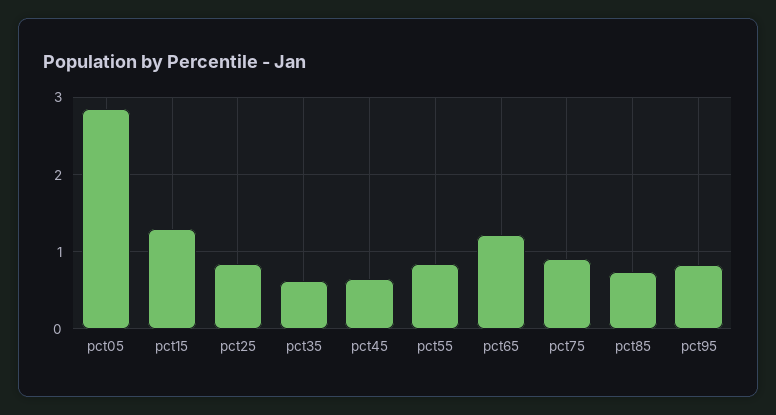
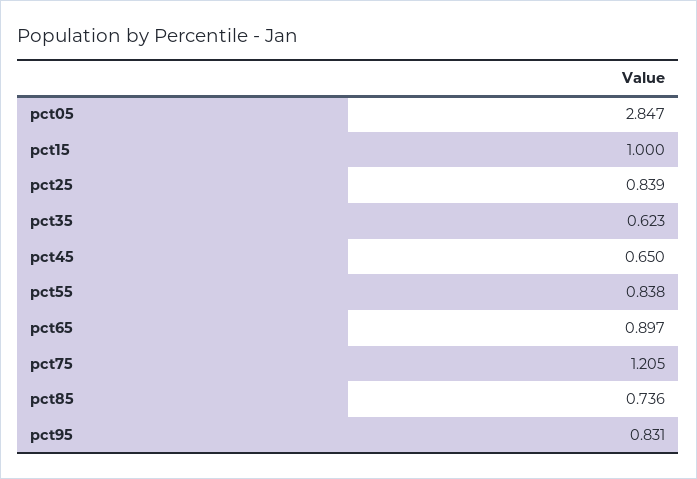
pct15: 1.3 -> 1
pct65: 1.2 -> 0.897
pct75: 0.9 -> 1.205

